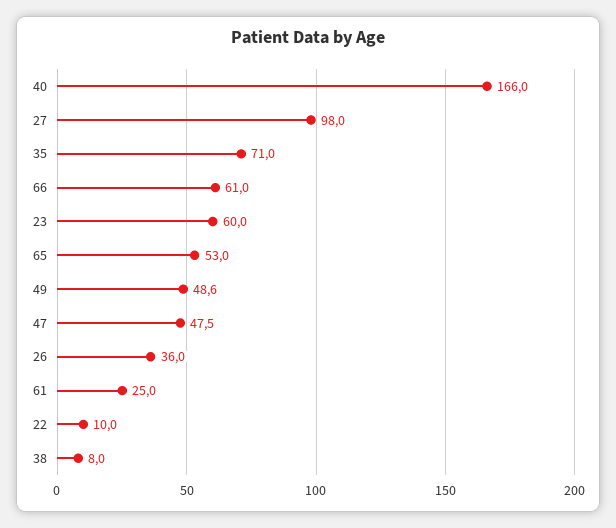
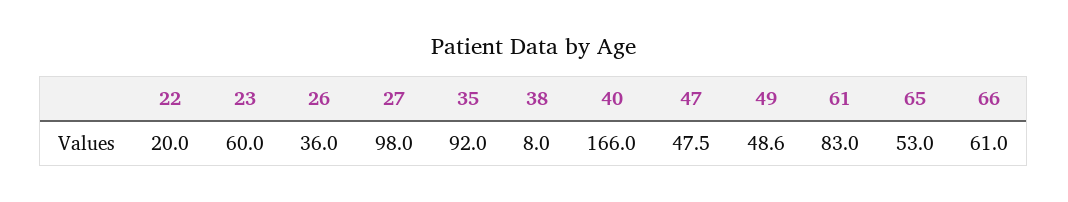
35: 71 -> 92
61: 25 -> 83
22: 10 -> 20

